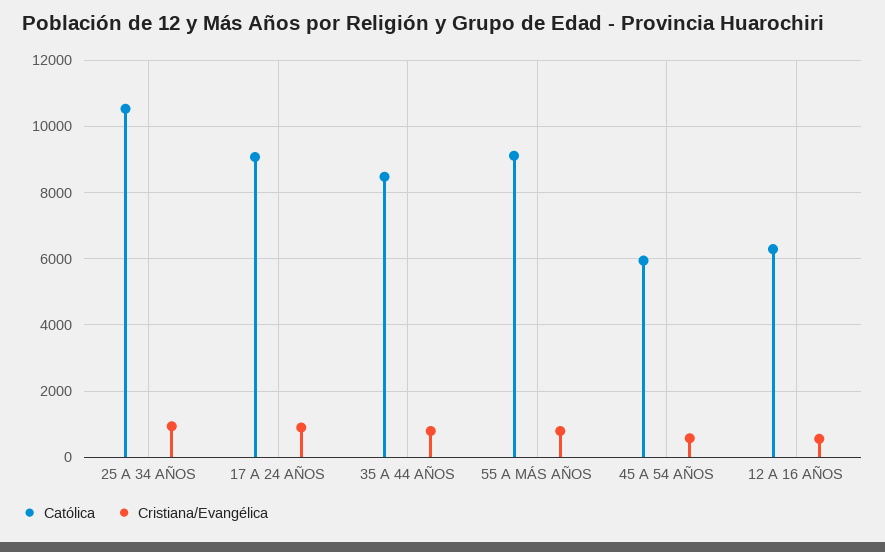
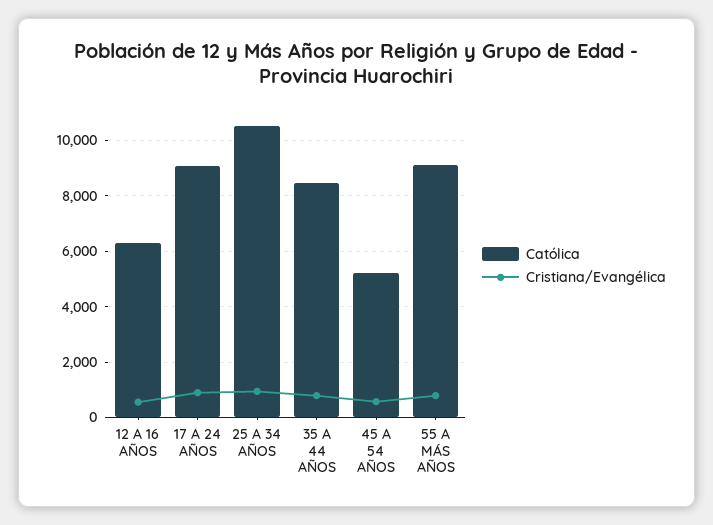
Católica, 45 A 54 AÑOS: 6000 -> 5250

